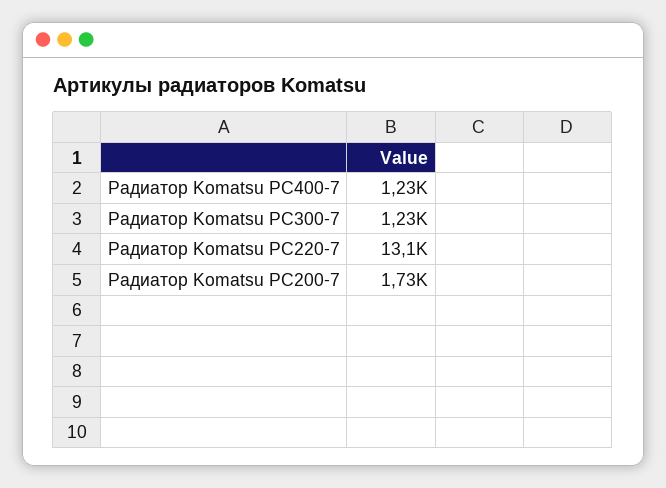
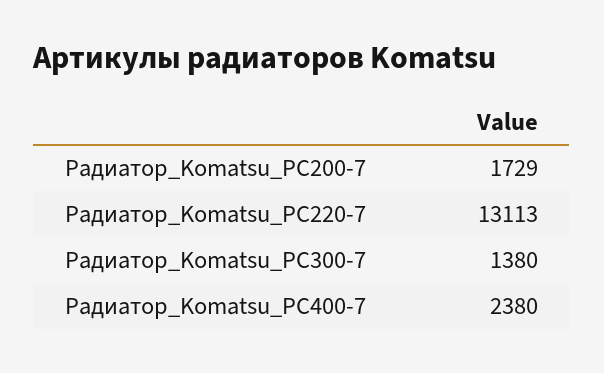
Радиатор Komatsu PC400-7: 1230 -> 2380
Радиатор Komatsu PC300-7: 1230 -> 1380

